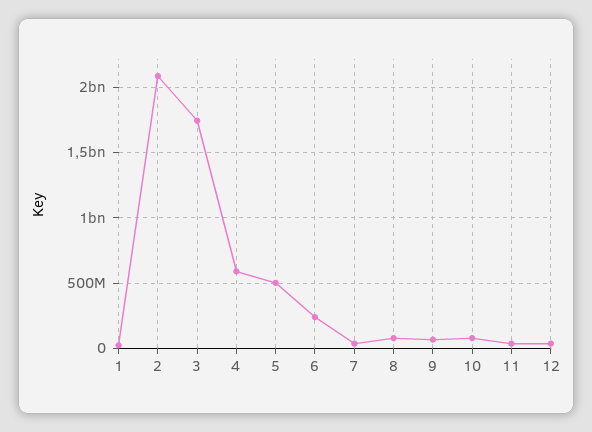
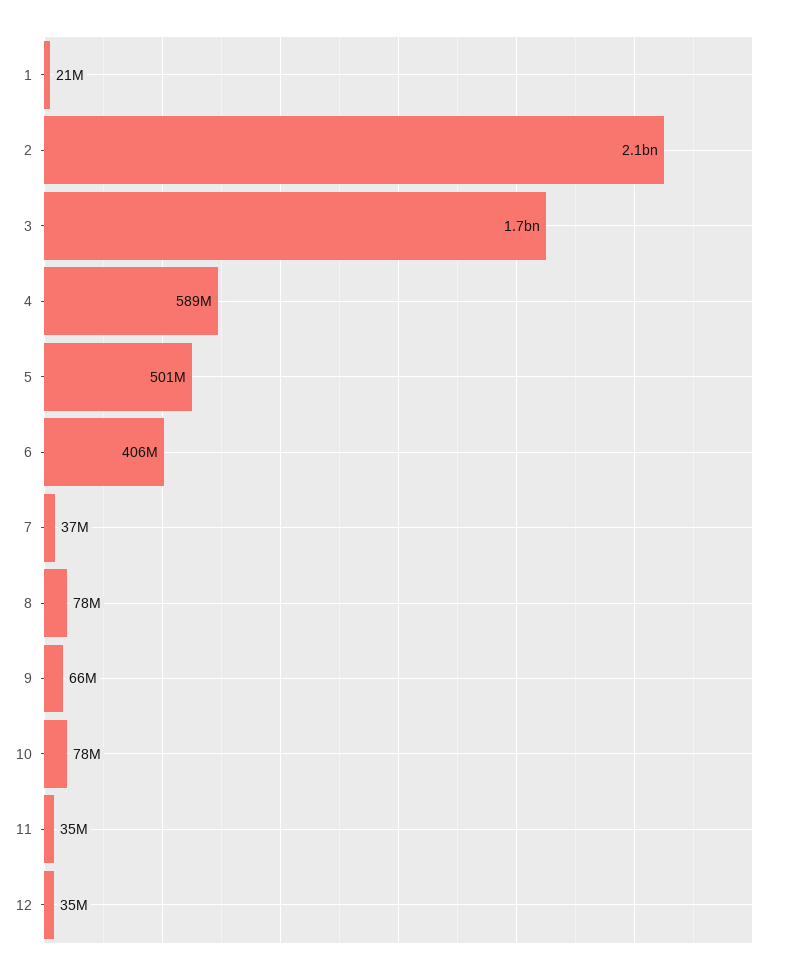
6: 250000000 -> 406000000

